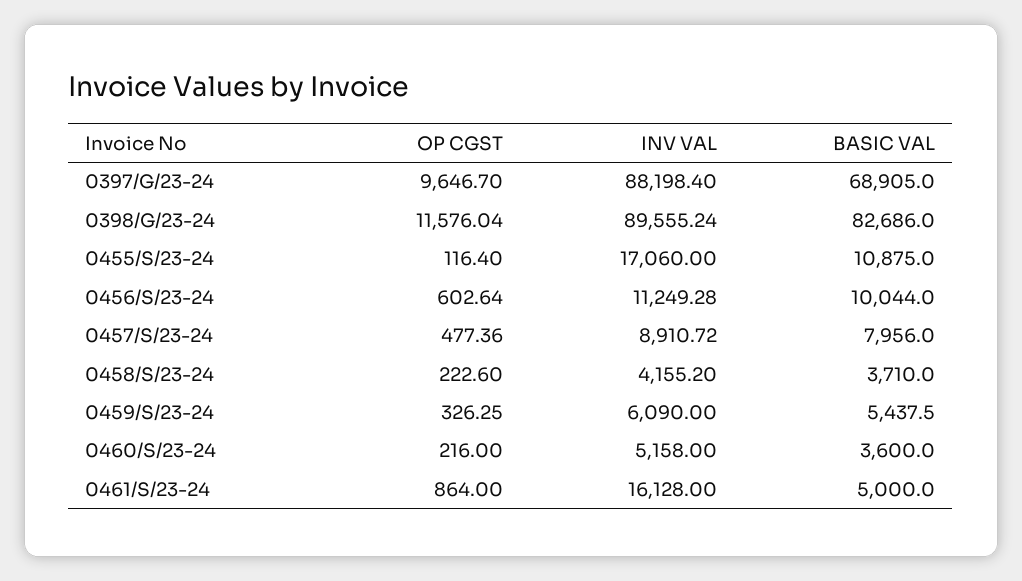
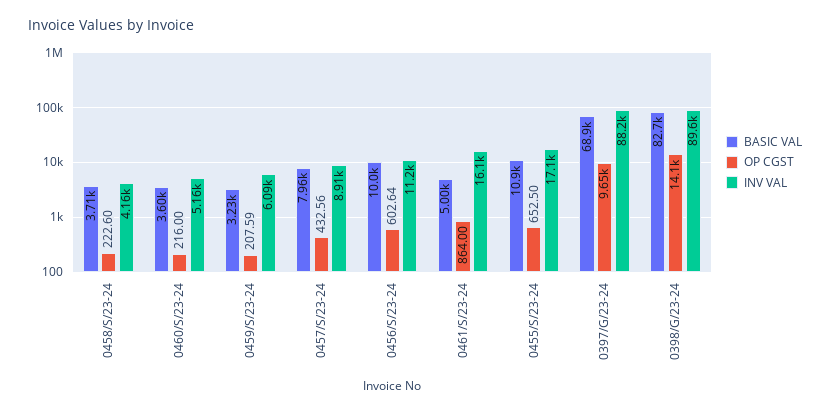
OP CGST, 0398/G/23-24: 11576.04 -> 14100
OP CGST, 0455/S/23-24: 116.4 -> 652.5
OP CGST, 0457/S/23-24: 477.36 -> 432.56
OP CGST, 0459/S/23-24: 326.25 -> 207.59
BASIC VAL, 0459/S/23-24: 5437.5 -> 3230

